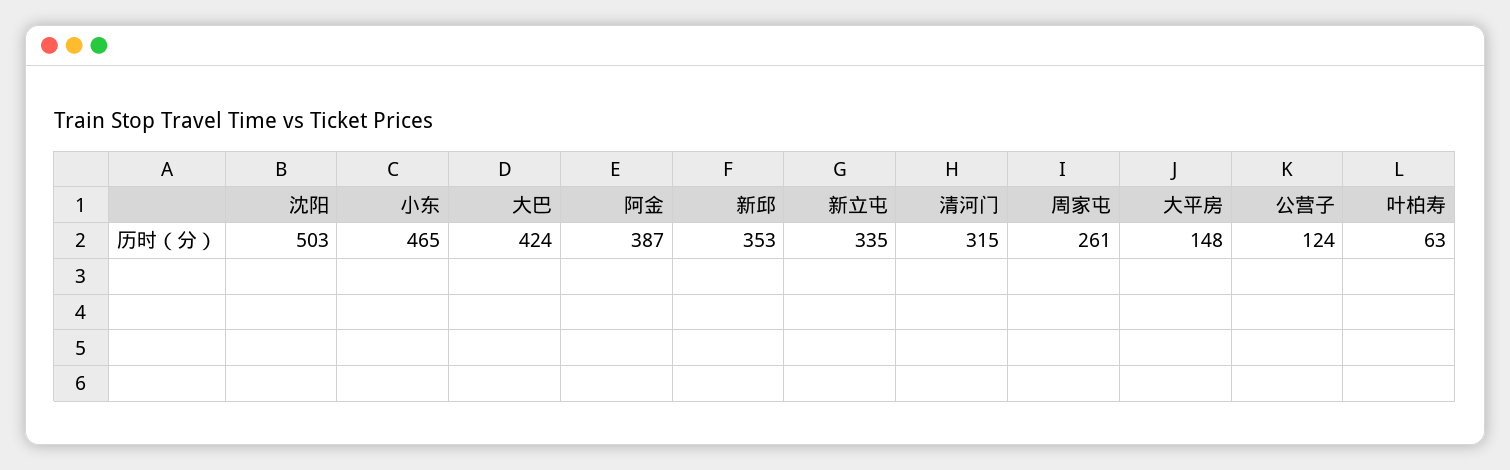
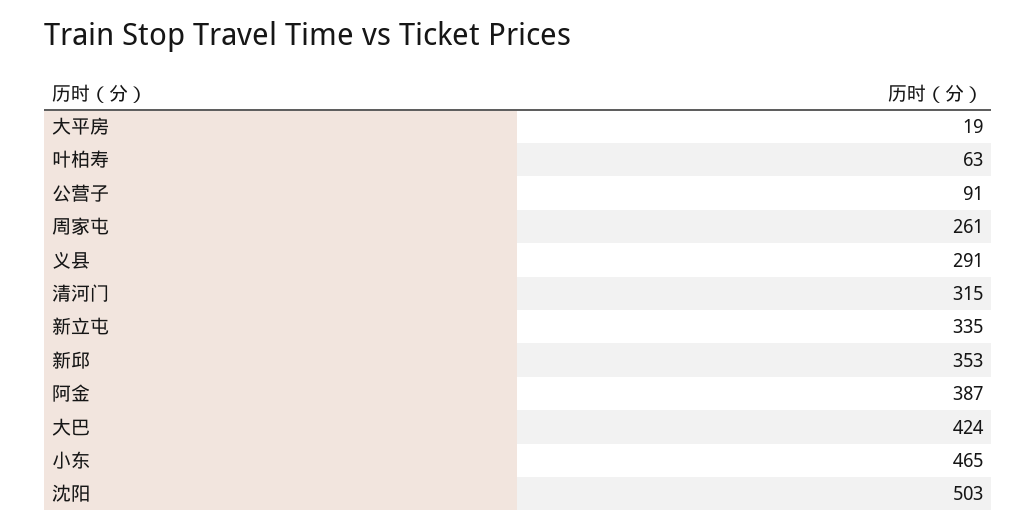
大平房: 148 -> 19
公营子: 124 -> 91
义县: none -> 291

